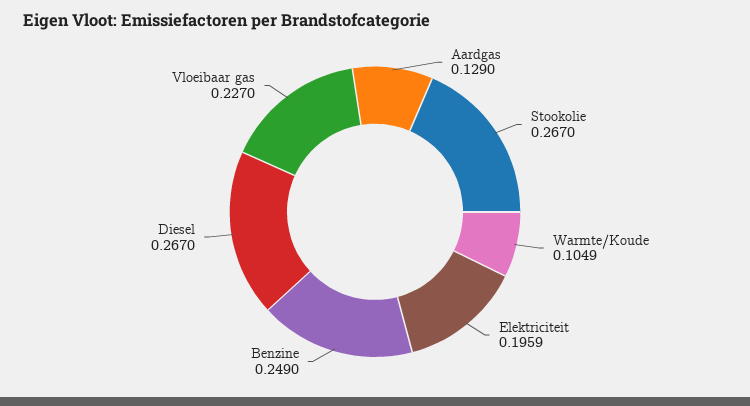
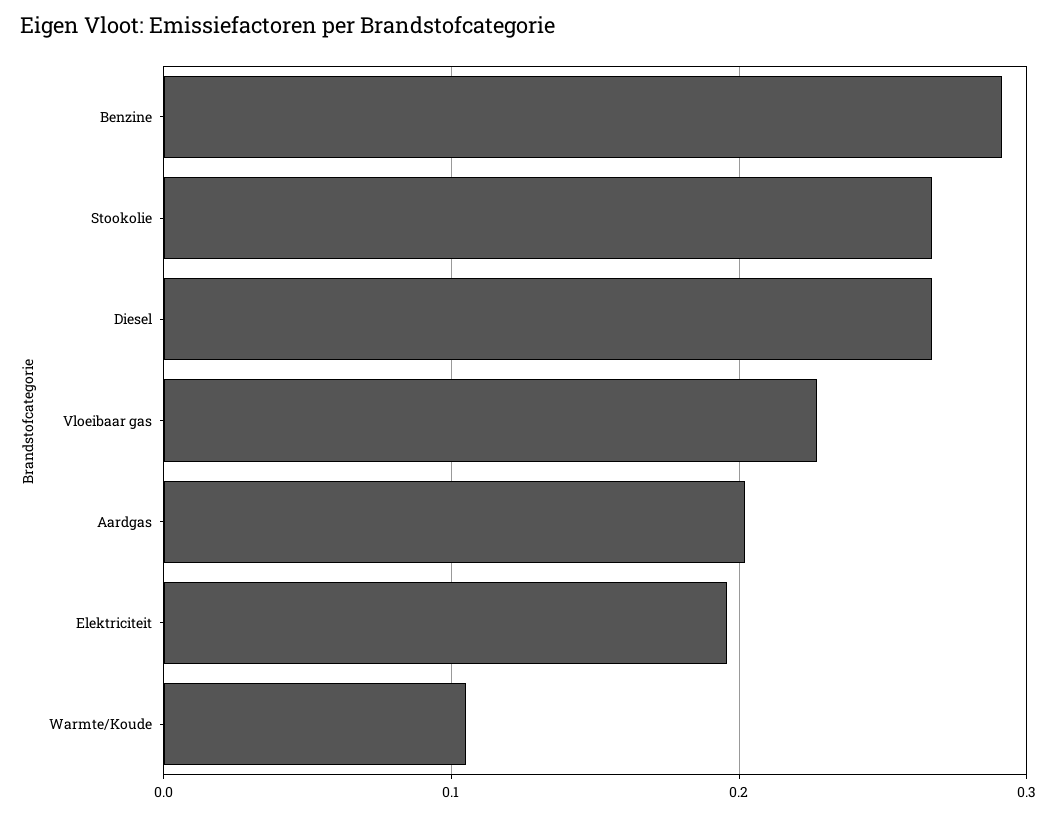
Aardgas: 0.129 -> 0.2
Benzine: 0.249 -> 0.29

